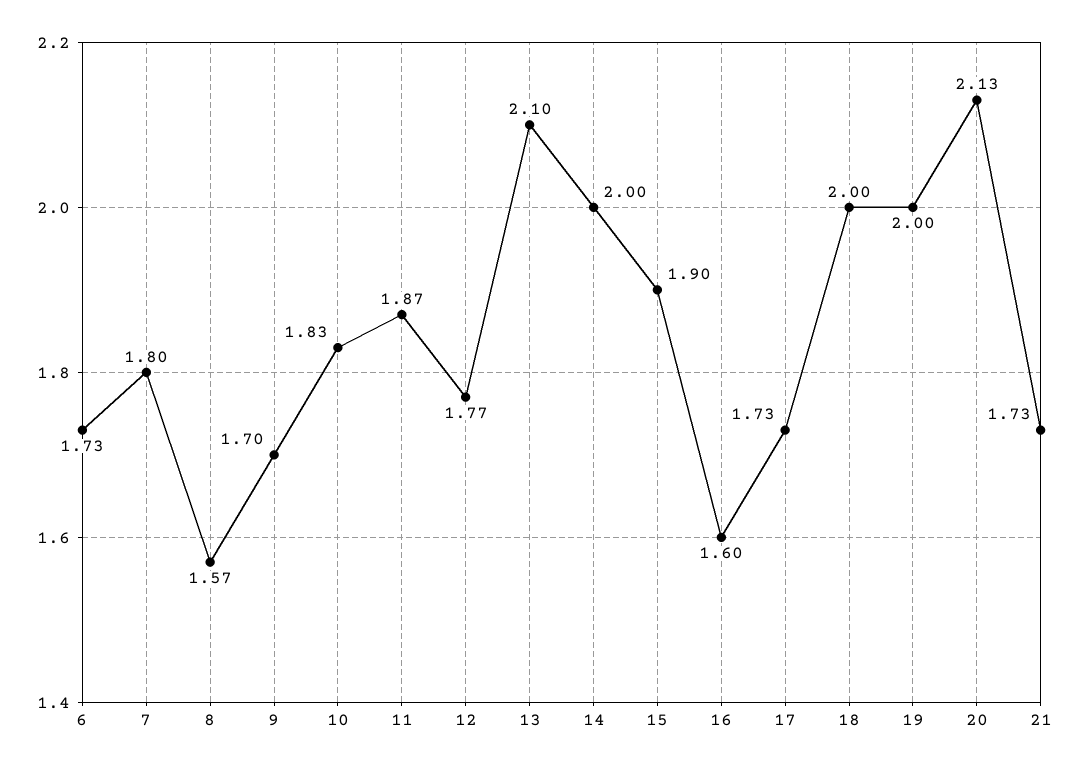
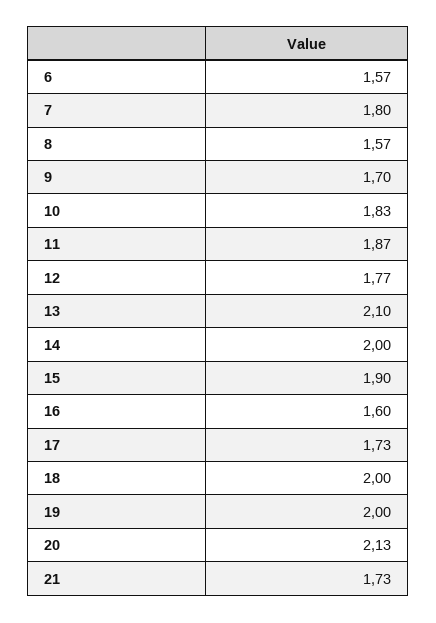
6: 1.73 -> 1.57

